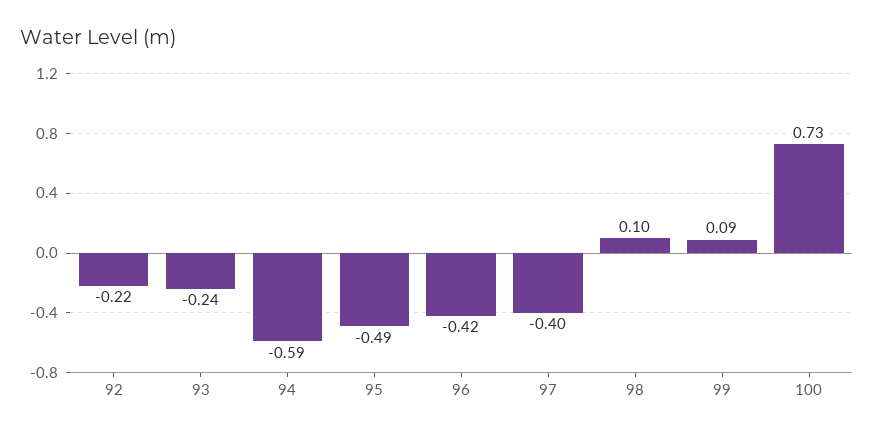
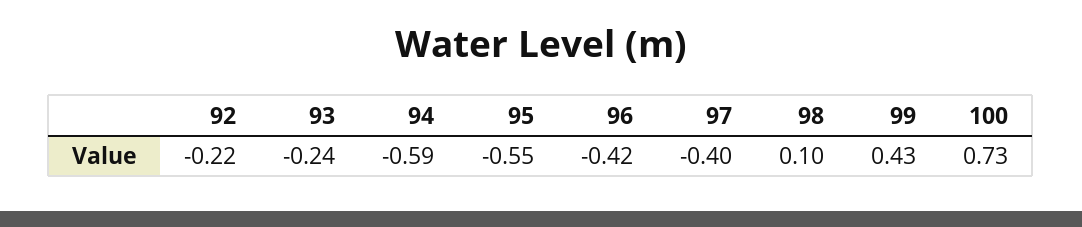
95: -0.49 -> -0.55
99: 0.09 -> 0.43

